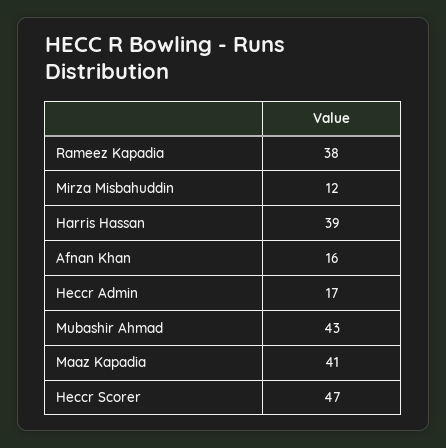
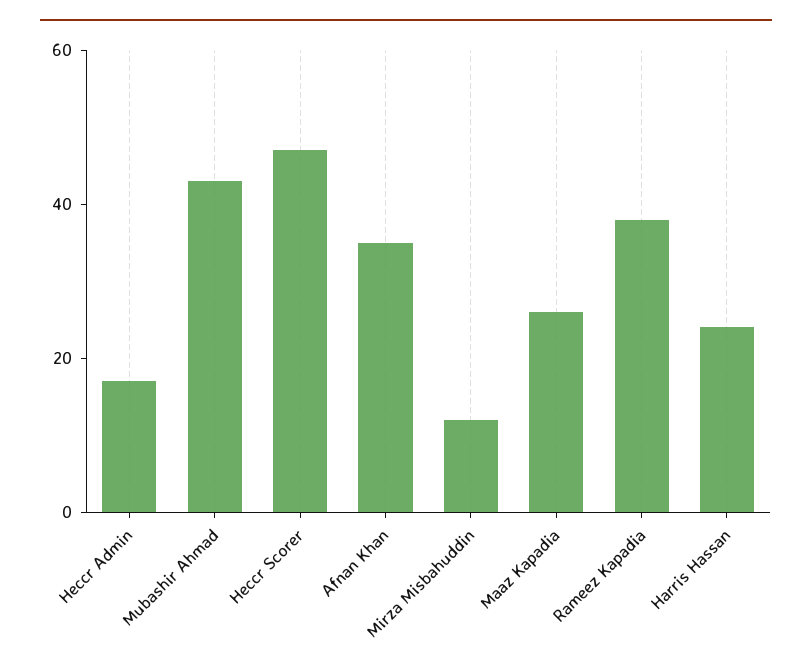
Harris Hassan: 39 -> 25
Afnan Khan: 16 -> 35
Maaz Kapadia: 41 -> 25

